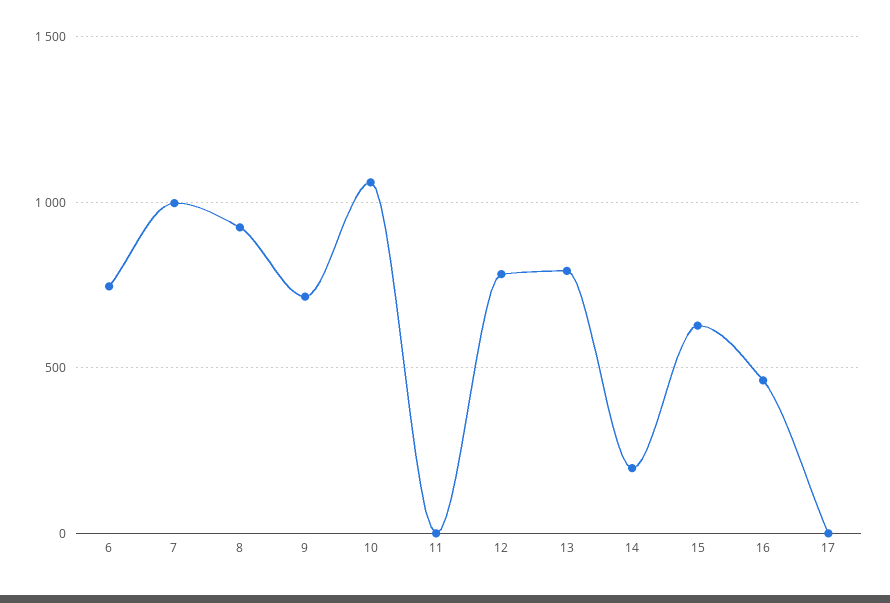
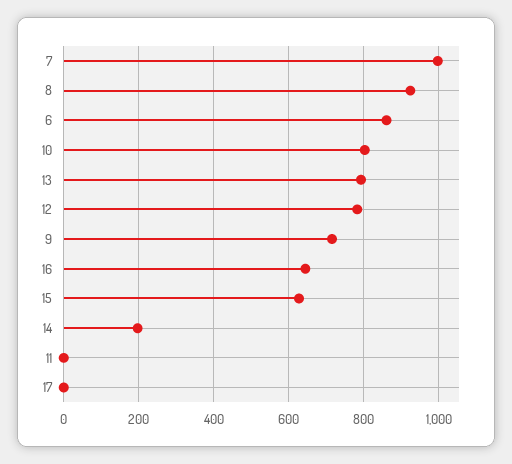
6: 750 -> 860
10: 1050 -> 800
16: 450 -> 640

